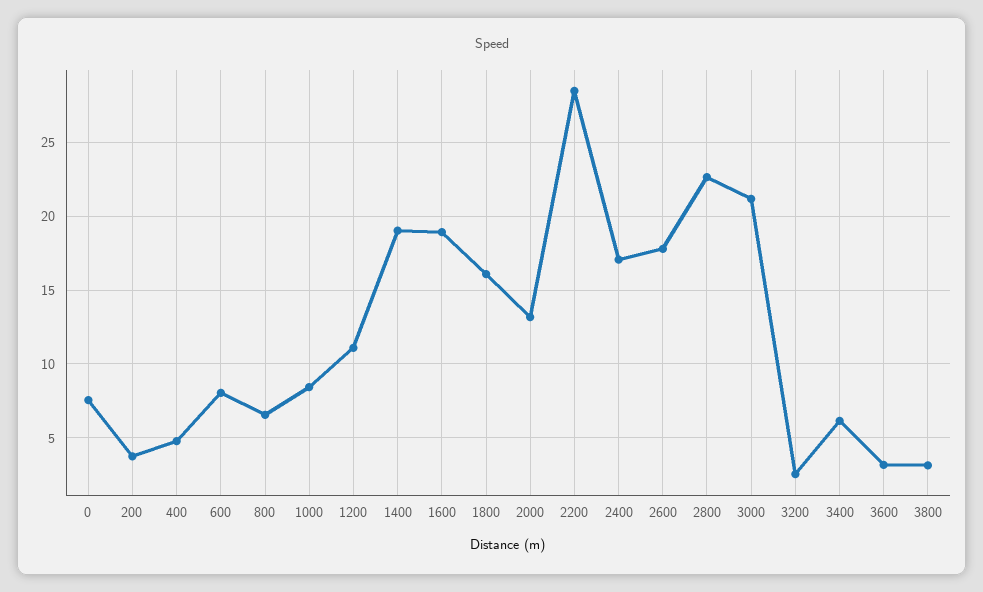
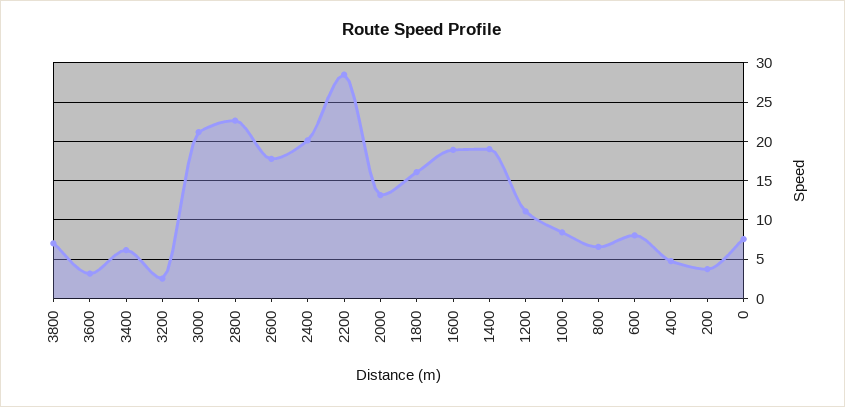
2400: 17 -> 20
3800: 3 -> 7

